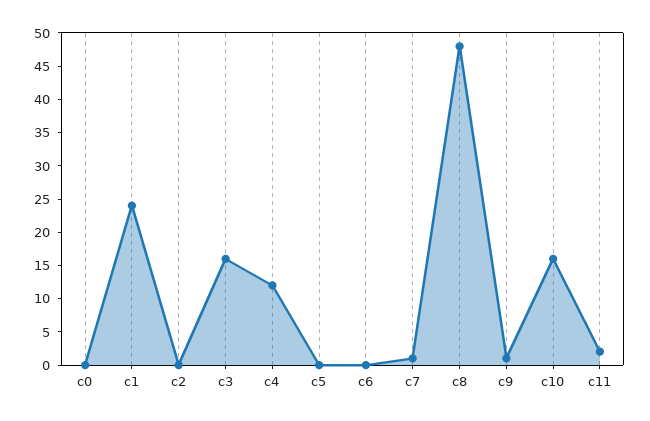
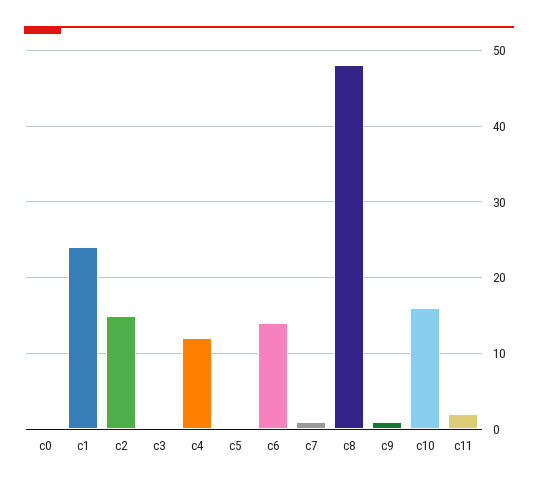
c2: 0 -> 15
c3: 15 -> 0
c6: 0 -> 14

